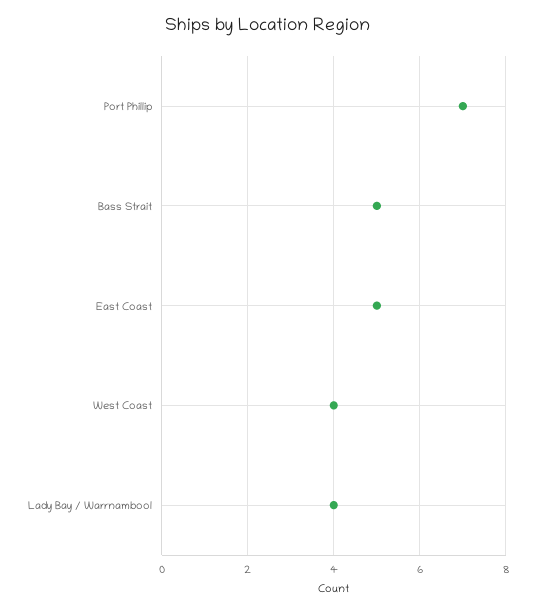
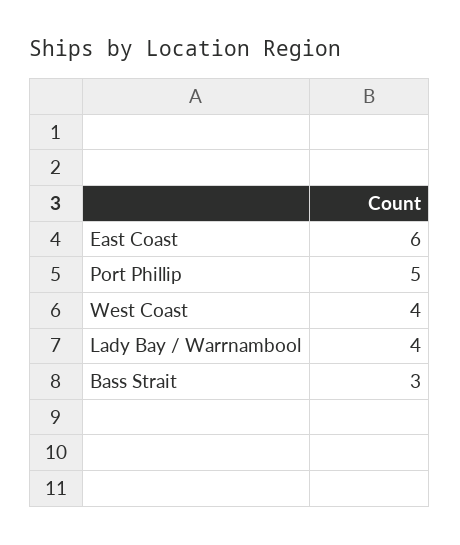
Port Phillip: 7 -> 5
Bass Strait: 5 -> 3
East Coast: 5 -> 6

